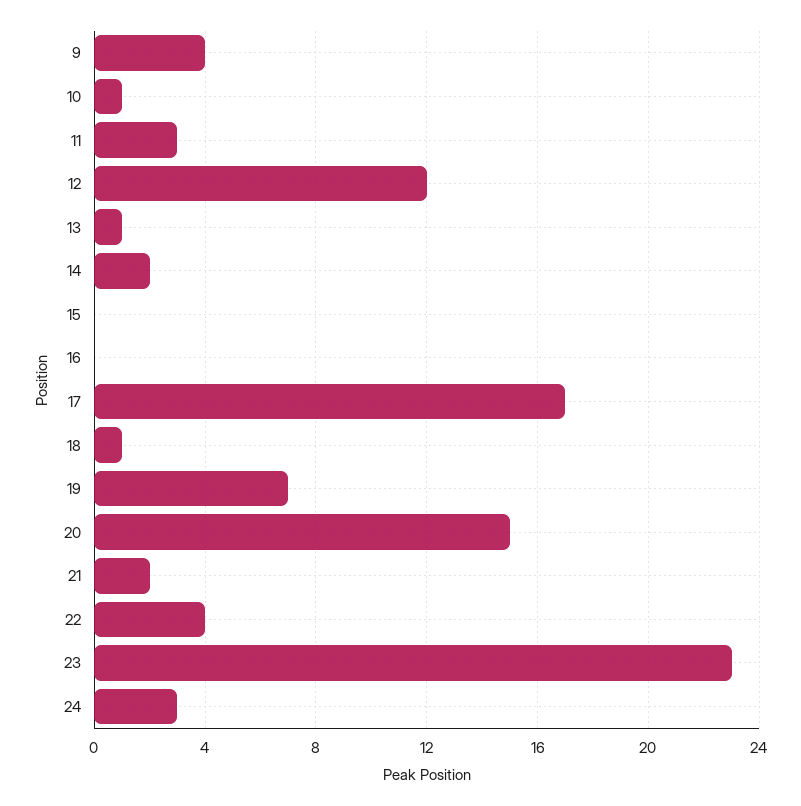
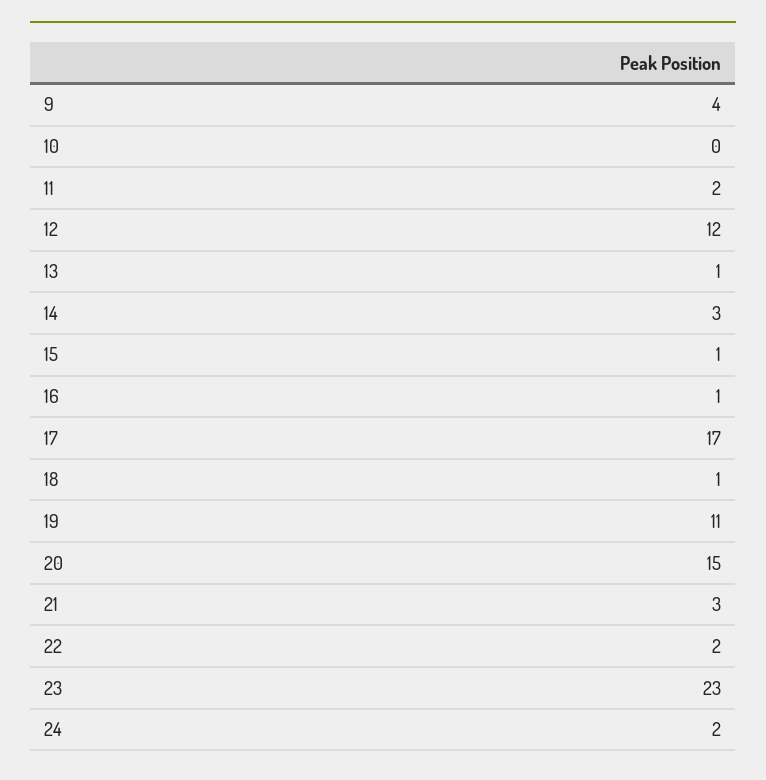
10: 1 -> 0
11: 3 -> 2
14: 2 -> 3
15: 0 -> 1
16: 0 -> 1
19: 7 -> 11
21: 2 -> 3
22: 4 -> 2
24: 3 -> 2

